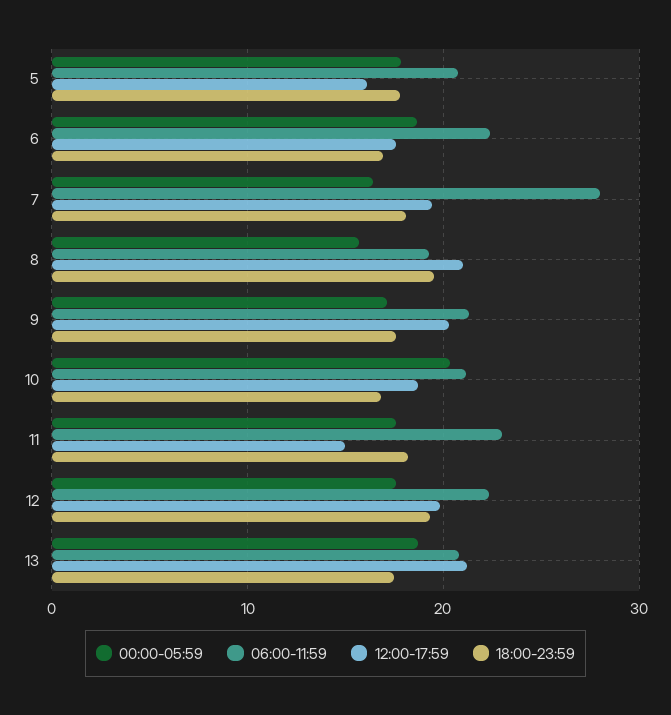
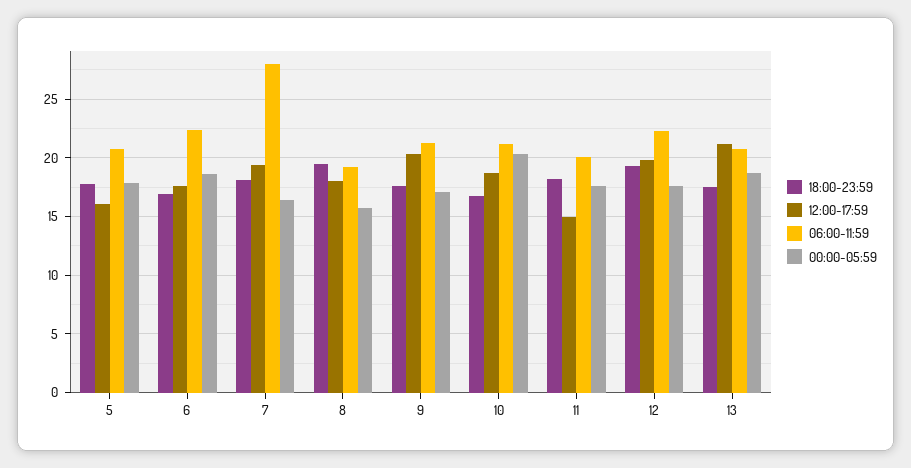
12:00-17:59, 8: 21 -> 18
06:00-11:59, 11: 23 -> 20

